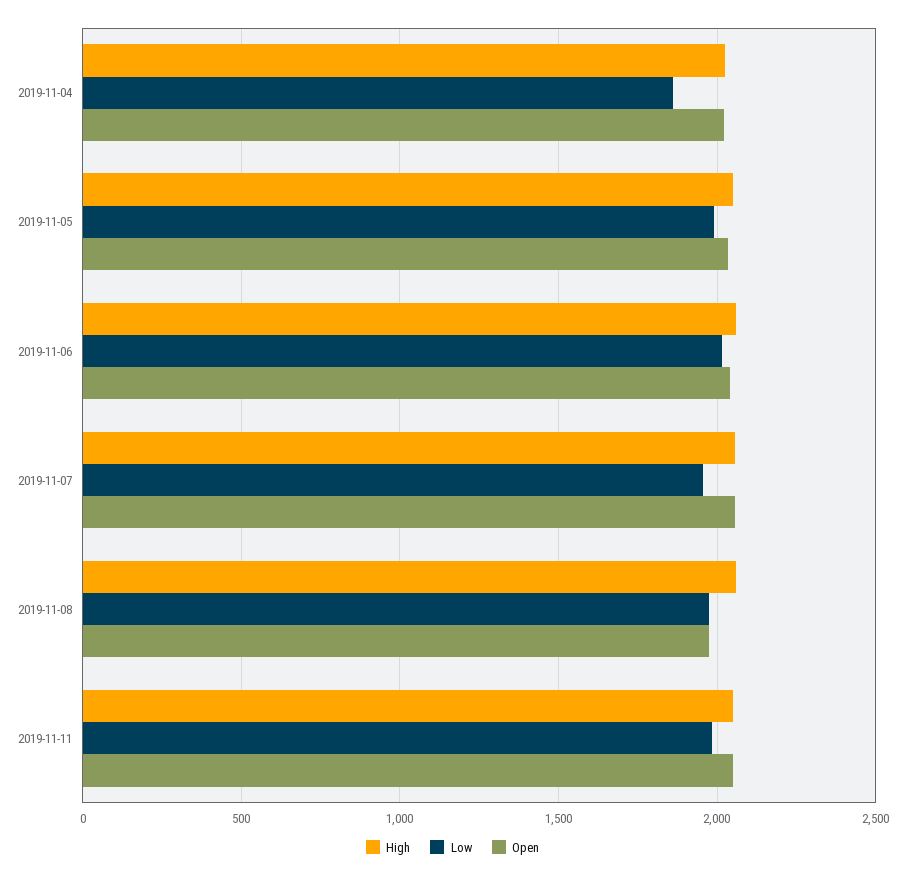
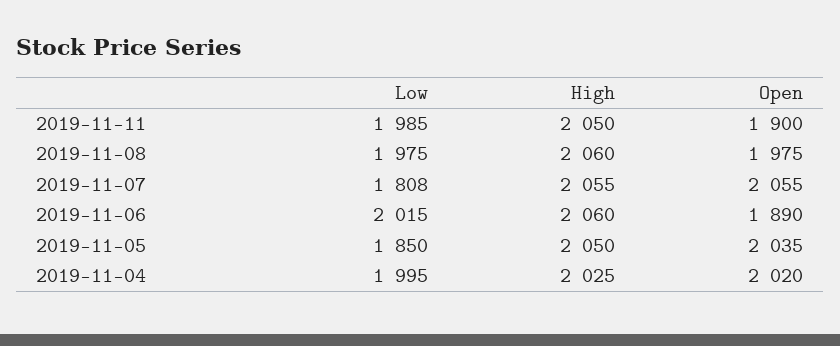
Low, 2019-11-04: 1850 -> 1995
Low, 2019-11-05: 2000 -> 1850
Open, 2019-11-06: 2050 -> 1890
Low, 2019-11-07: 1950 -> 1808
Open, 2019-11-11: 2050 -> 1900

